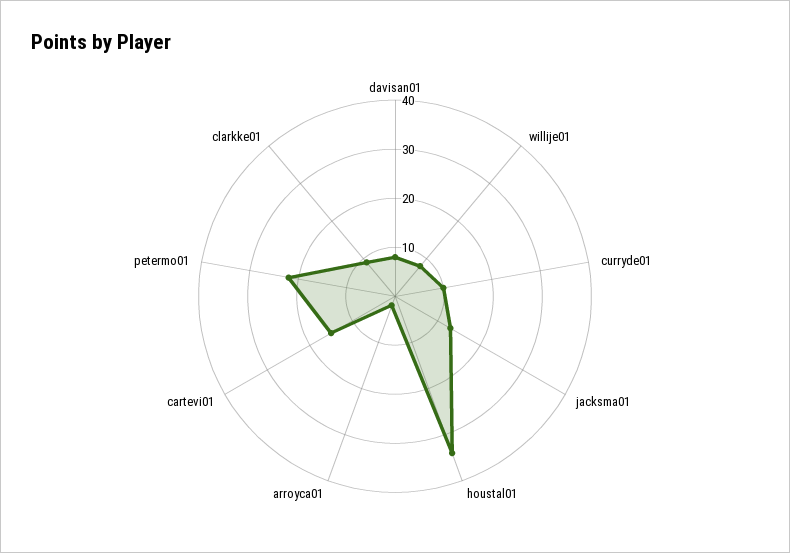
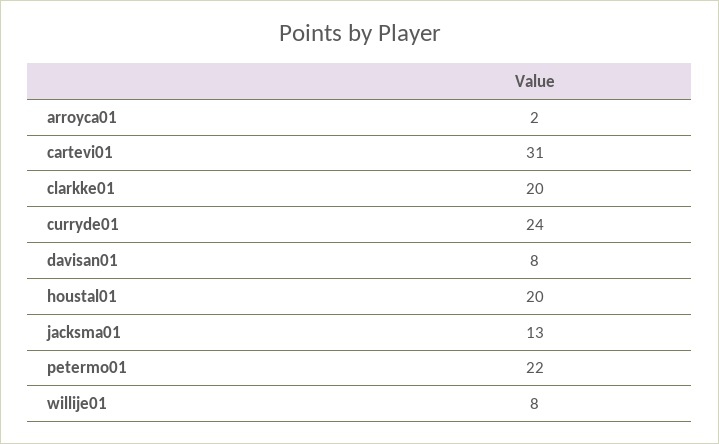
curryde01: 10 -> 24
houstal01: 35 -> 20
cartevi01: 15 -> 31
clarkke01: 10 -> 20

